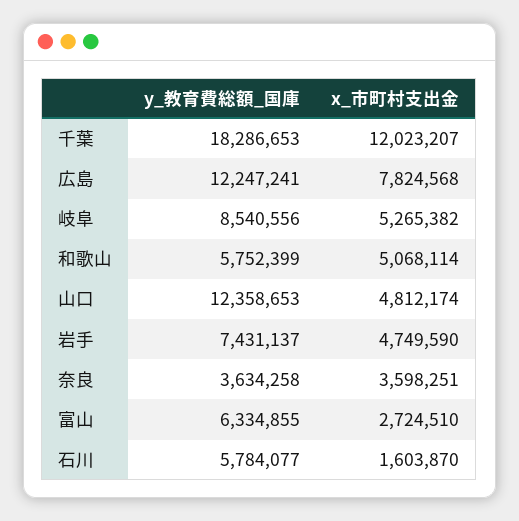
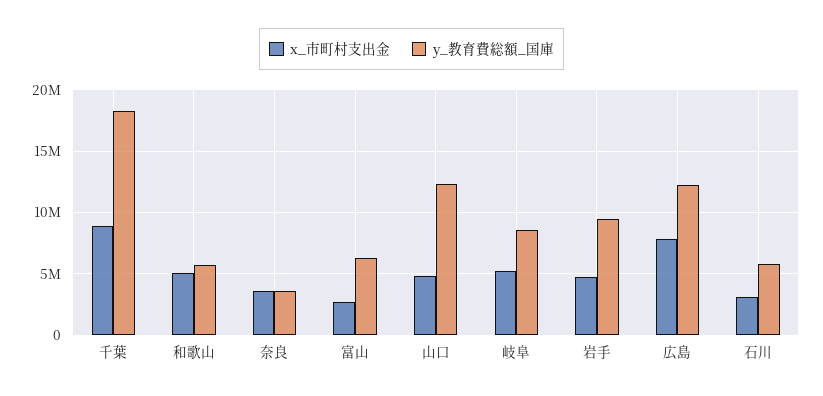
x_市町村支出金, 千葉: 12023207 -> 9000000
y_教育費総額_国庫, 岩手: 7431137 -> 9500000
x_市町村支出金, 石川: 1603870 -> 3000000

